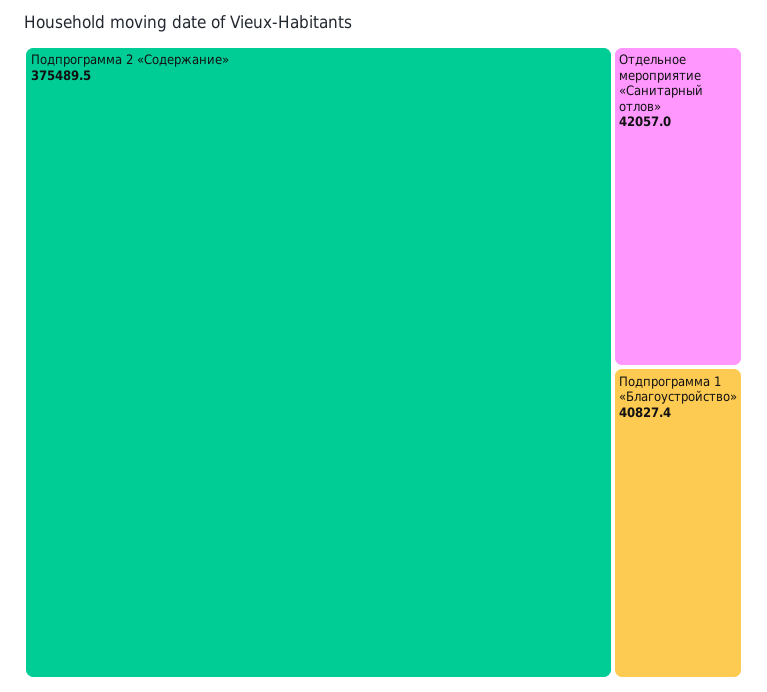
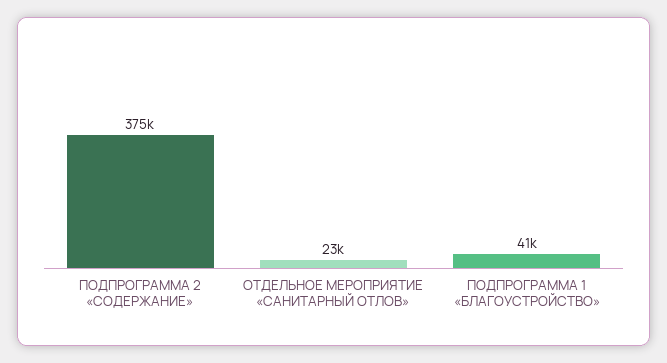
Отдельное мероприятие «Санитарный отлов»: 42057 -> 23000

